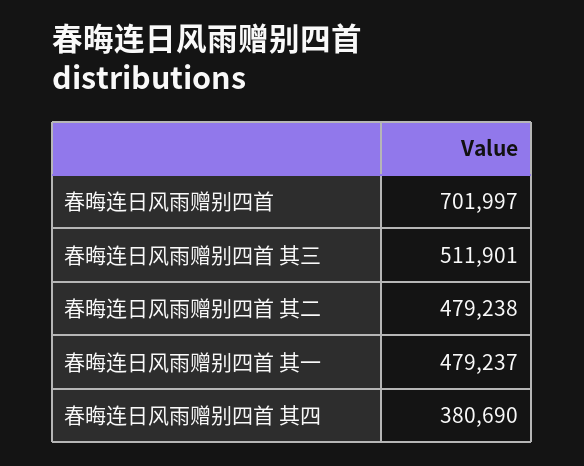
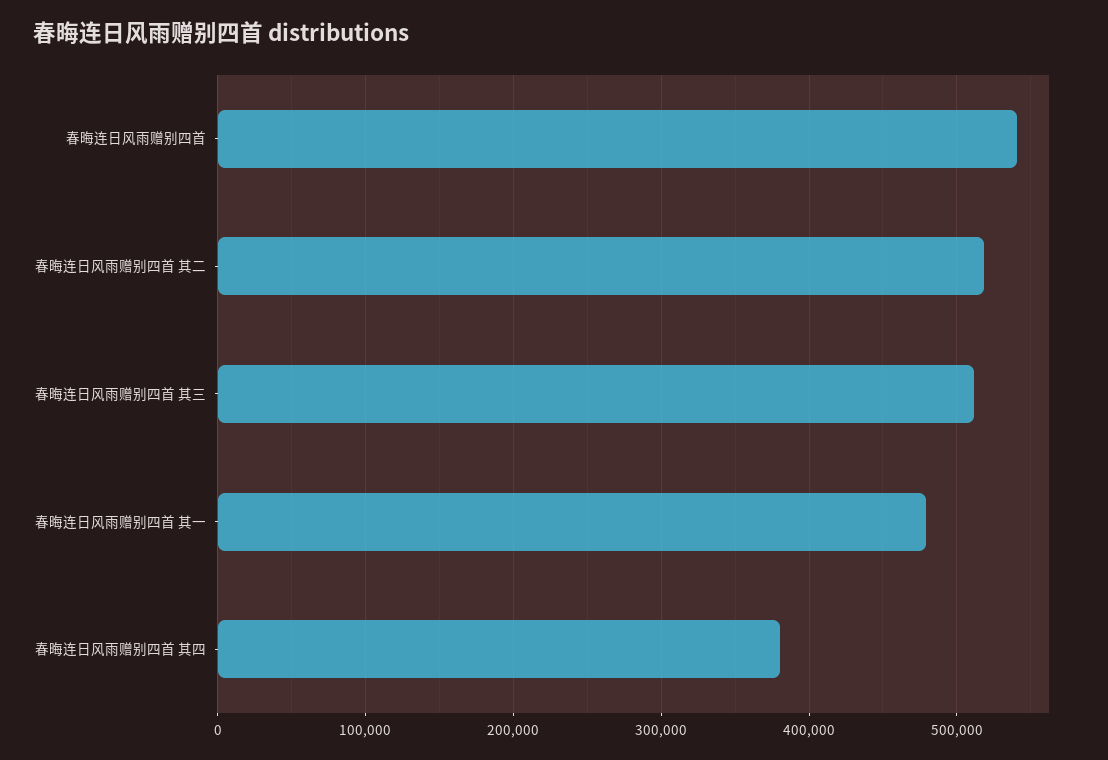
春晦连日风雨赠别四首: 701997 -> 540000
春晦连日风雨赠别四首 其二: 479238 -> 520000

